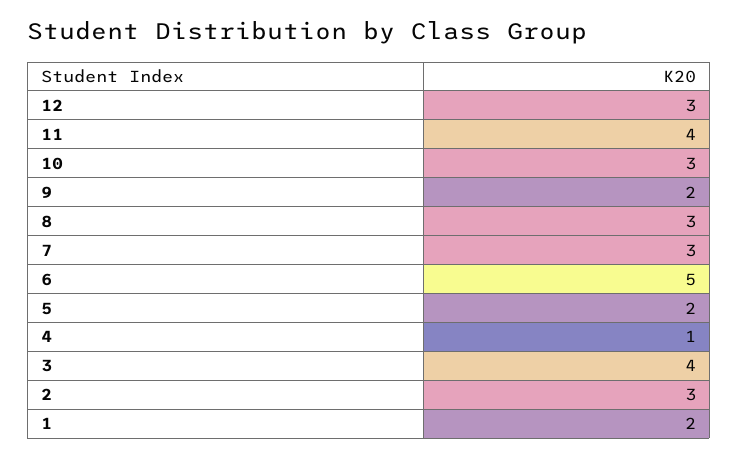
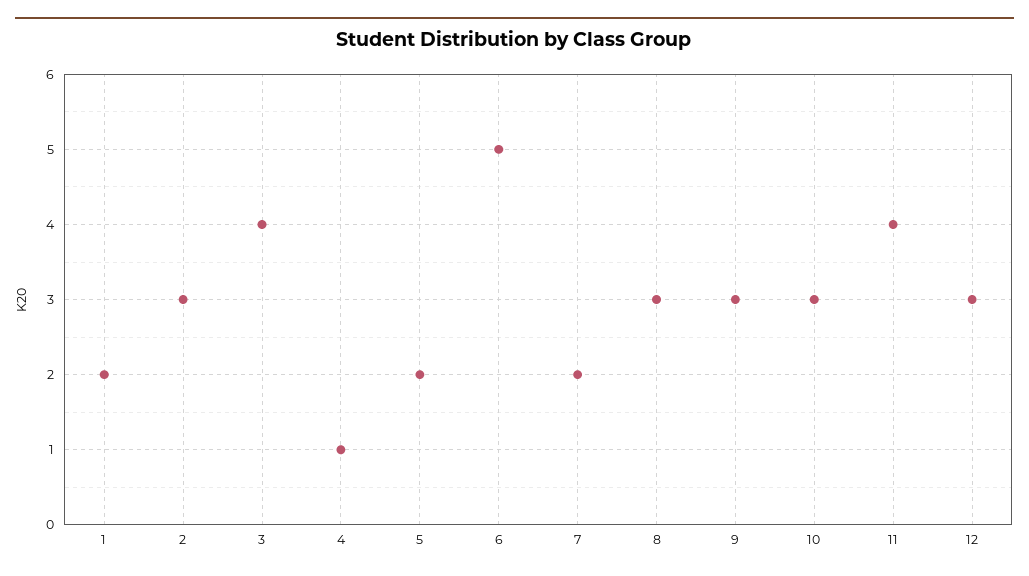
9: 2 -> 3
7: 3 -> 2

